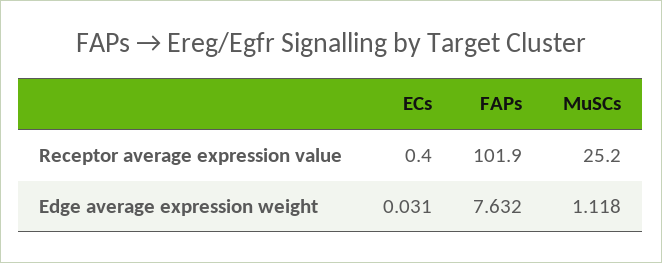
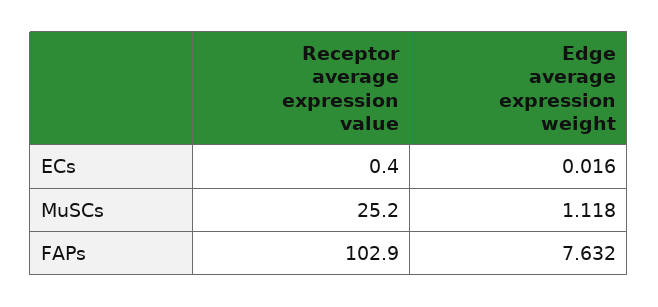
FAPs, Receptor average expression value: 101.9 -> 102.9
ECs, Edge average expression weight: 0.031 -> 0.016

